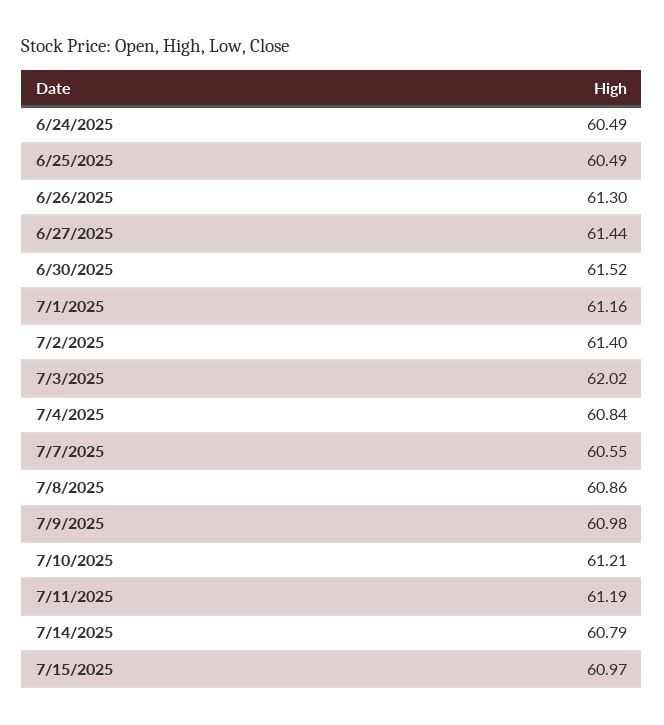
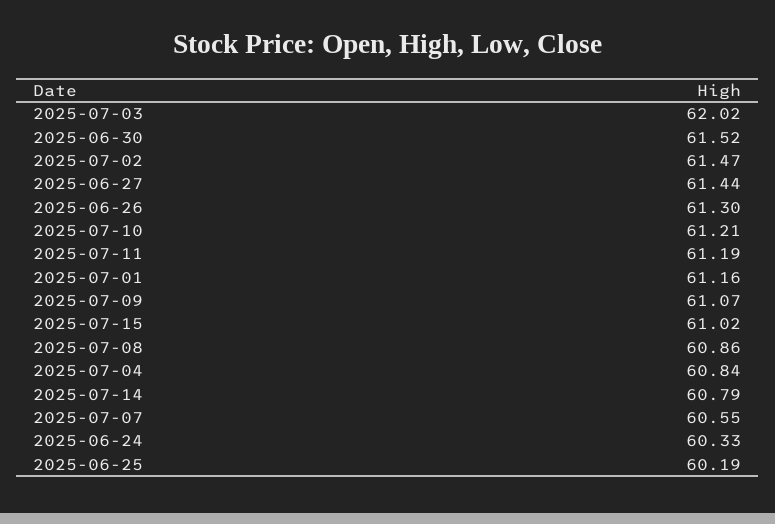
6/24/2025: 60.49 -> 60.33
6/25/2025: 60.49 -> 60.19
7/2/2025: 61.4 -> 61.47
7/9/2025: 60.98 -> 61.07
7/15/2025: 60.97 -> 61.02

